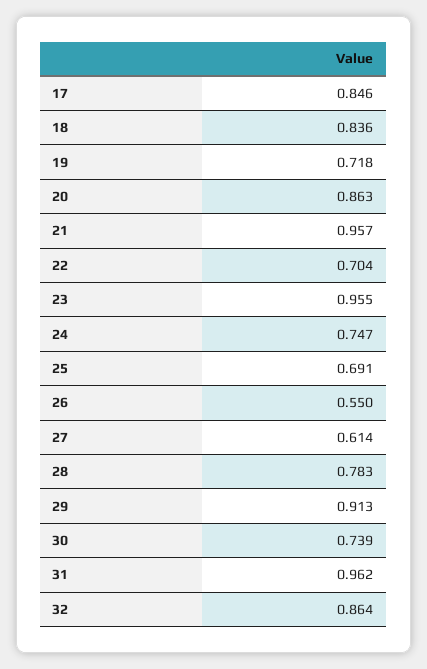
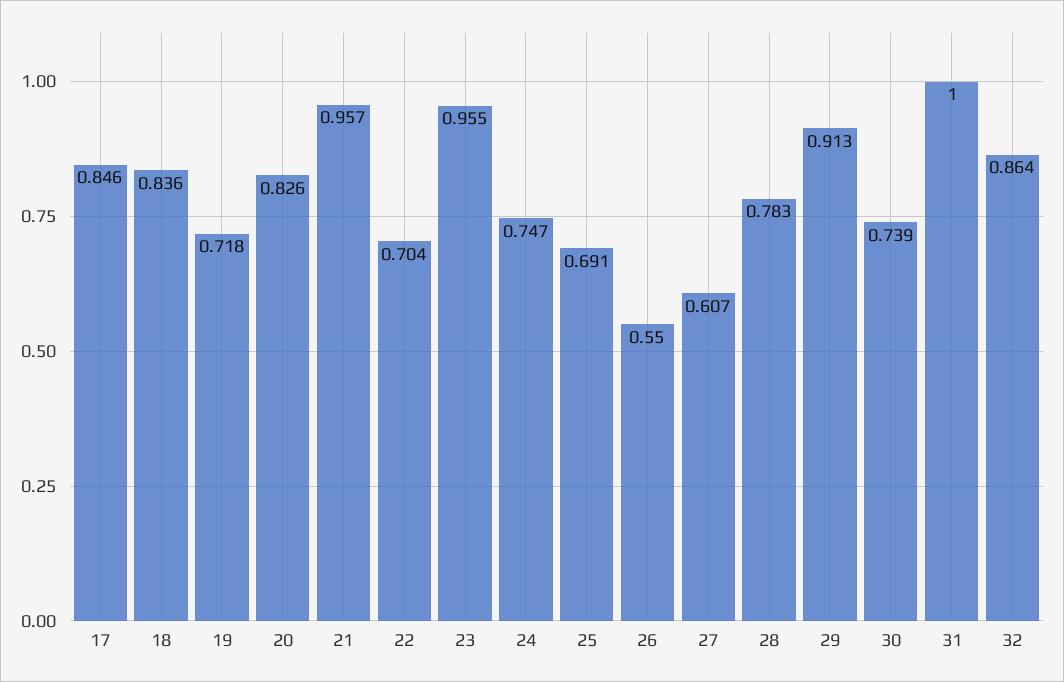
20: 0.863 -> 0.826
27: 0.614 -> 0.607
31: 0.962 -> 1

